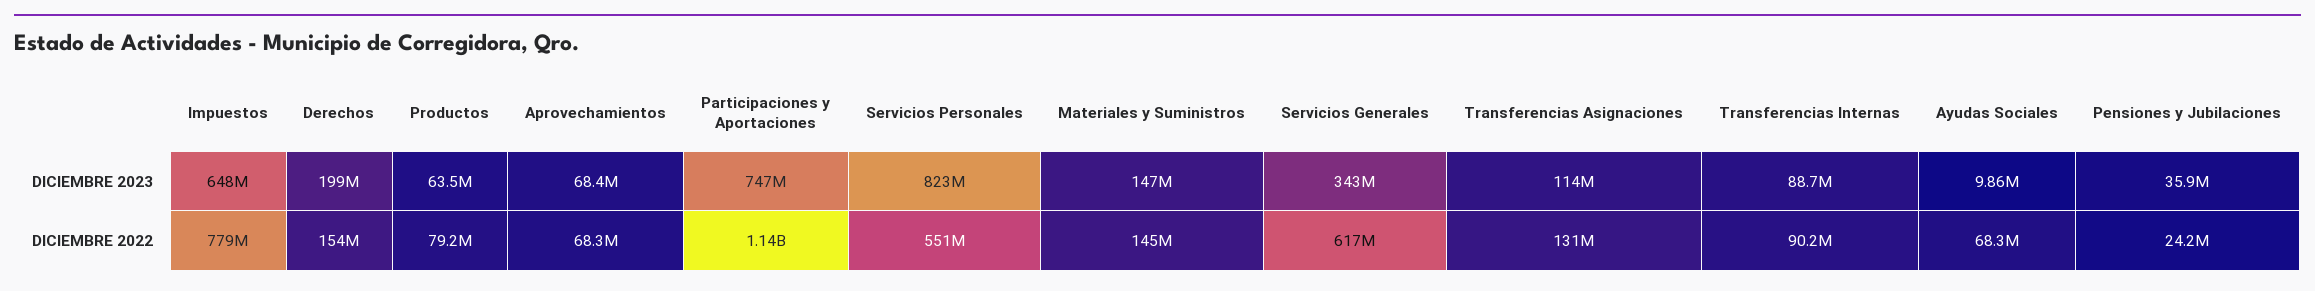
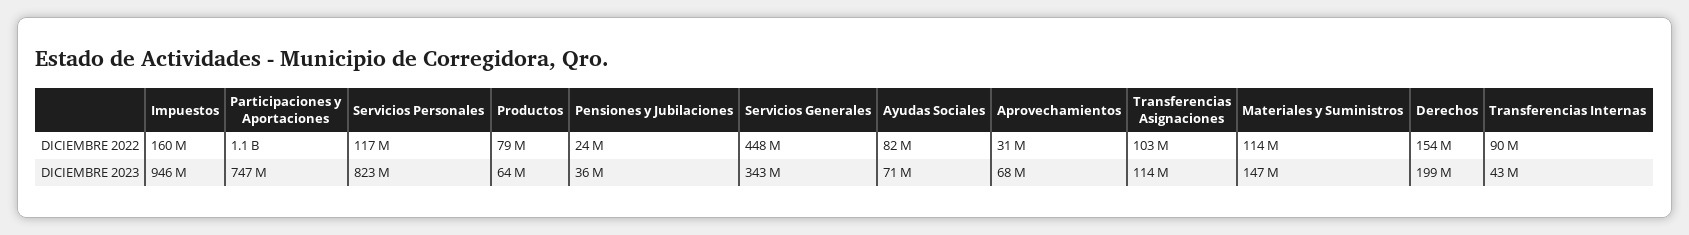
Impuestos, DICIEMBRE 2023: 648000000 -> 946000000
Transferencias Internas, DICIEMBRE 2023: 88700000 -> 43000000
Ayudas Sociales, DICIEMBRE 2023: 9860000 -> 71000000
Impuestos, DICIEMBRE 2022: 779000000 -> 160000000
Aprovechamientos, DICIEMBRE 2022: 68300000 -> 31000000
Servicios Personales, DICIEMBRE 2022: 551000000 -> 117000000
Materiales y Suministros, DICIEMBRE 2022: 145000000 -> 114000000
Servicios Generales, DICIEMBRE 2022: 617000000 -> 448000000
Transferencias Asignaciones, DICIEMBRE 2022: 131000000 -> 103000000
Ayudas Sociales, DICIEMBRE 2022: 68300000 -> 82000000

